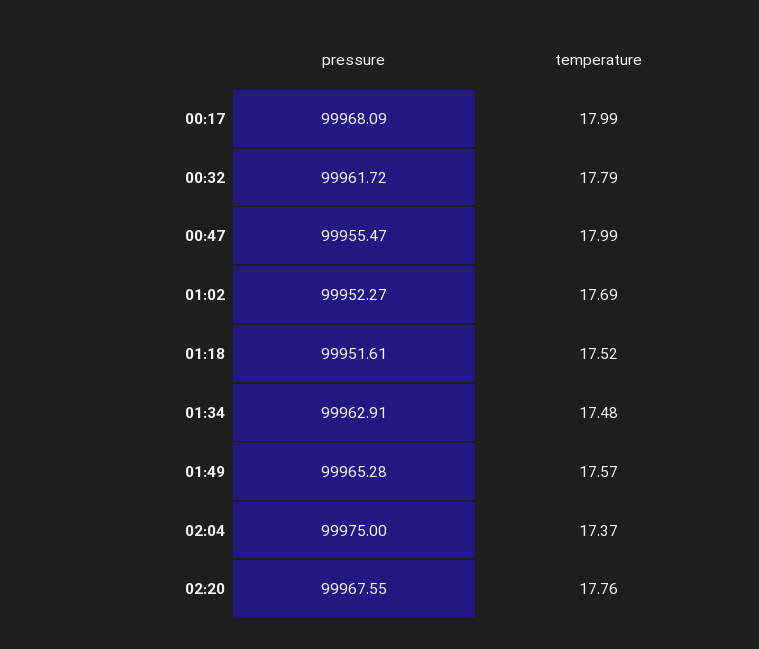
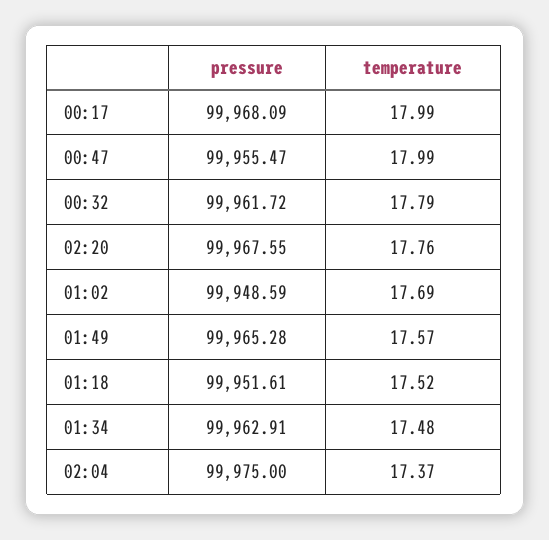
pressure, 01:02: 99952.27 -> 99948.59

